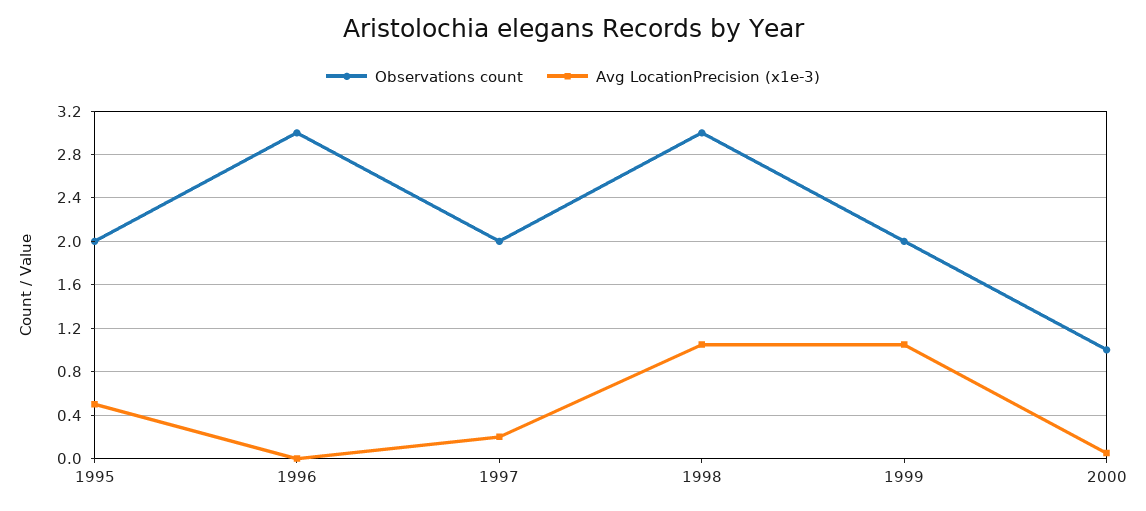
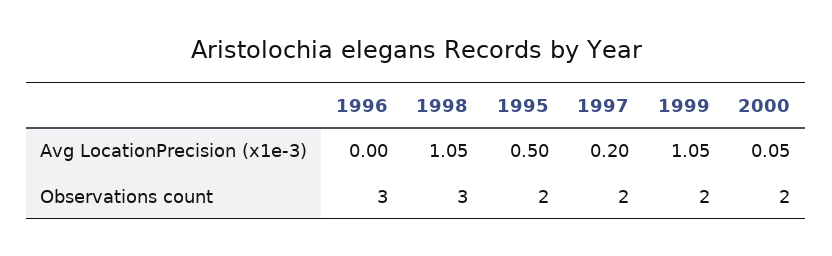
Observations count, 2000: 1 -> 2

